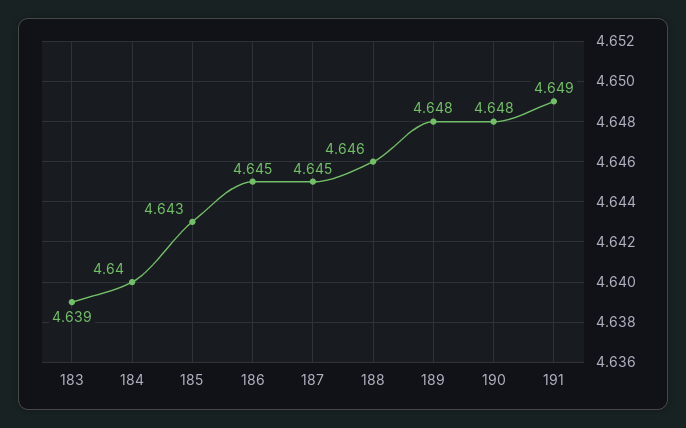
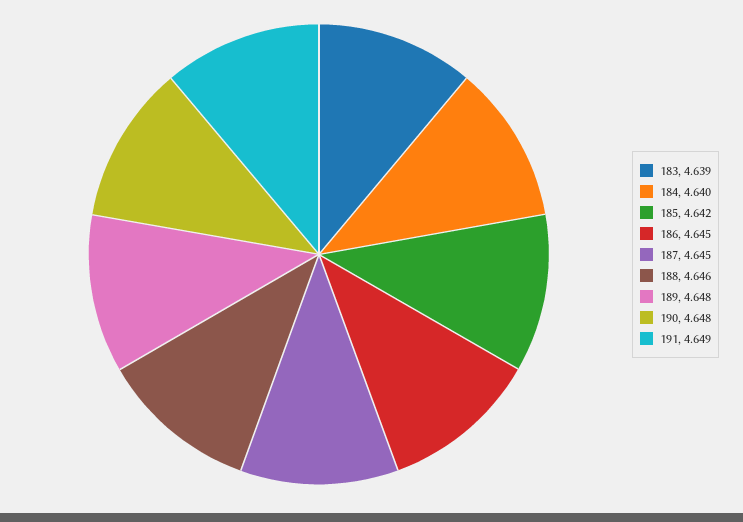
185: 4.643 -> 4.642

